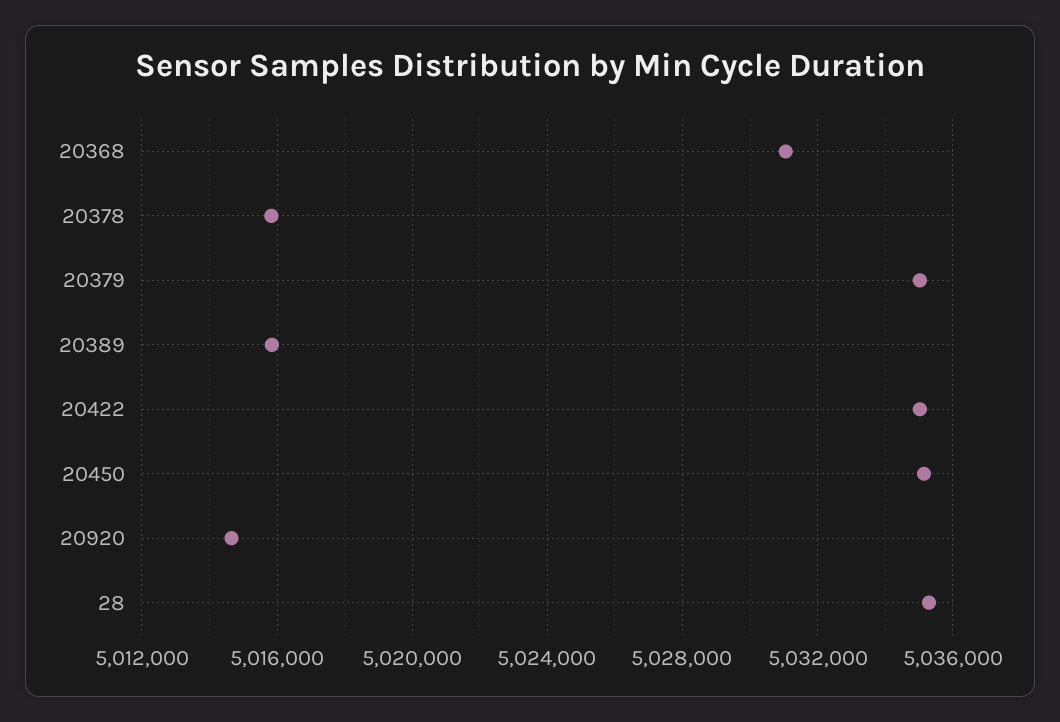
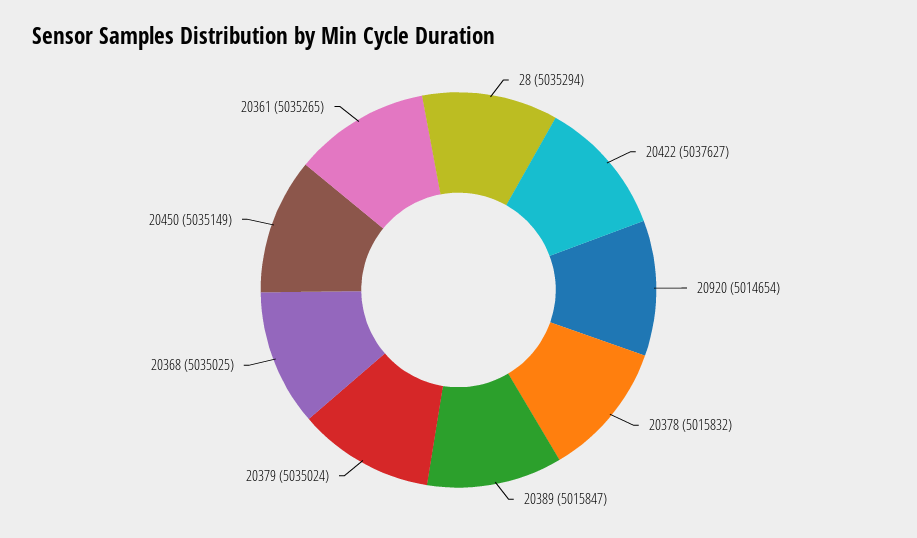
20368: 5031000 -> 5035025
20422: 5035000 -> 5037627
20361: none -> 5035265

